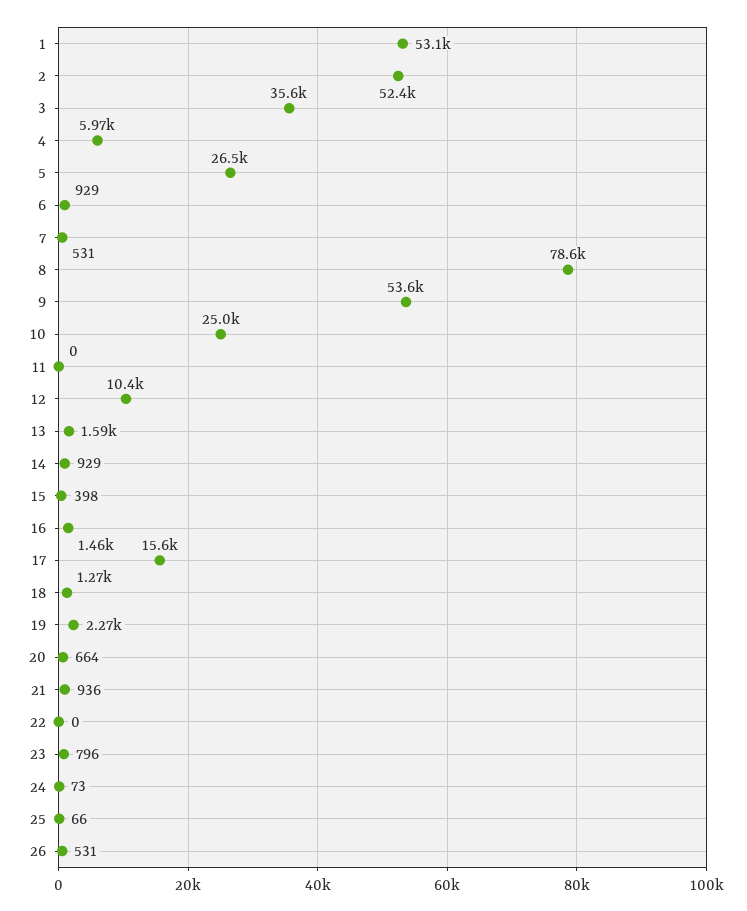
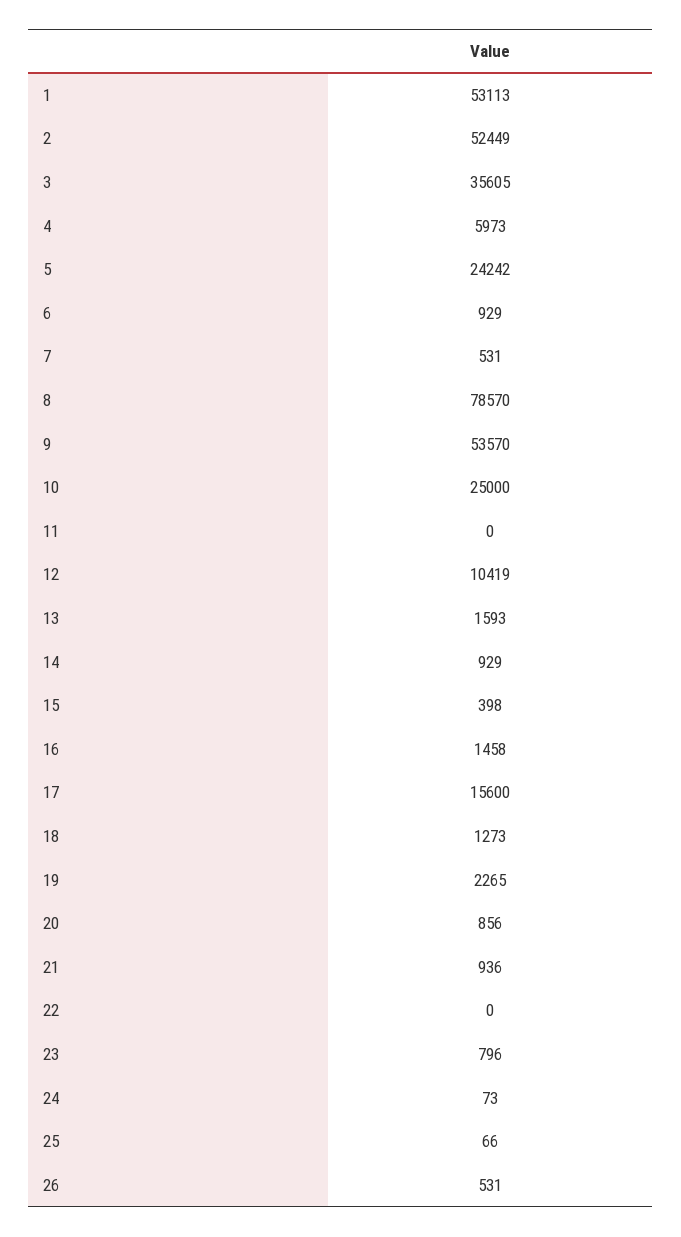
5: 26500 -> 24242
20: 664 -> 856

